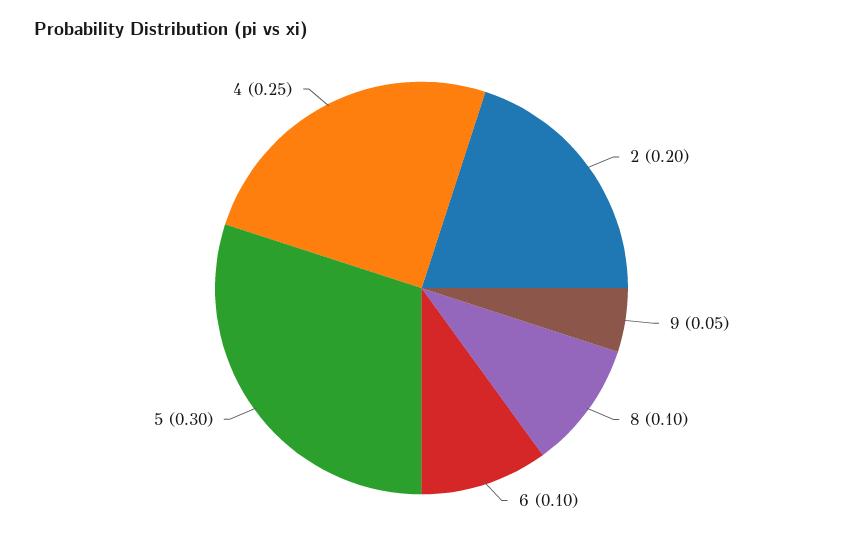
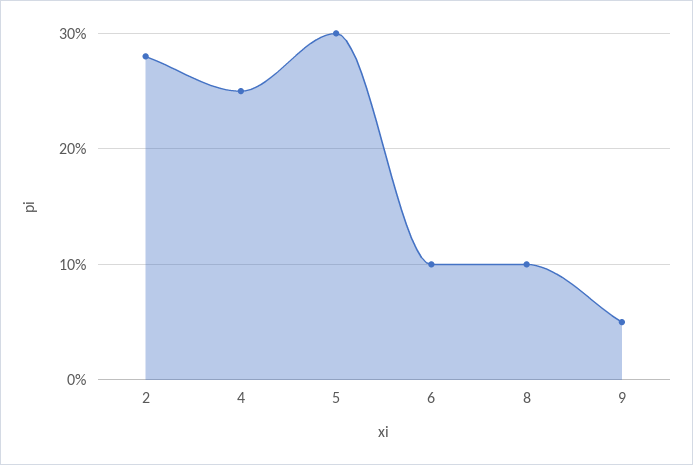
2: 0.2 -> 0.28

